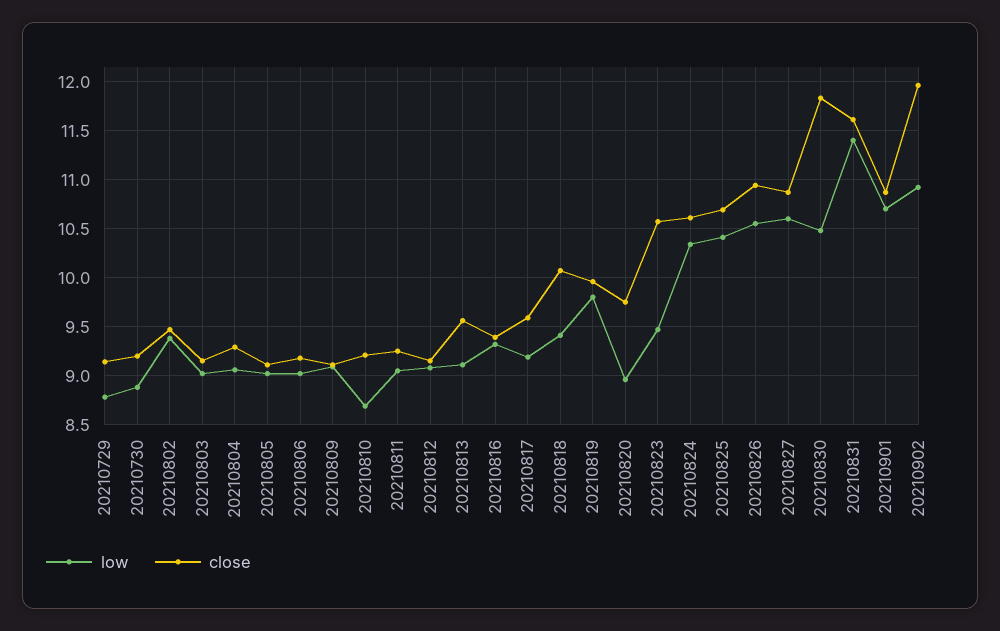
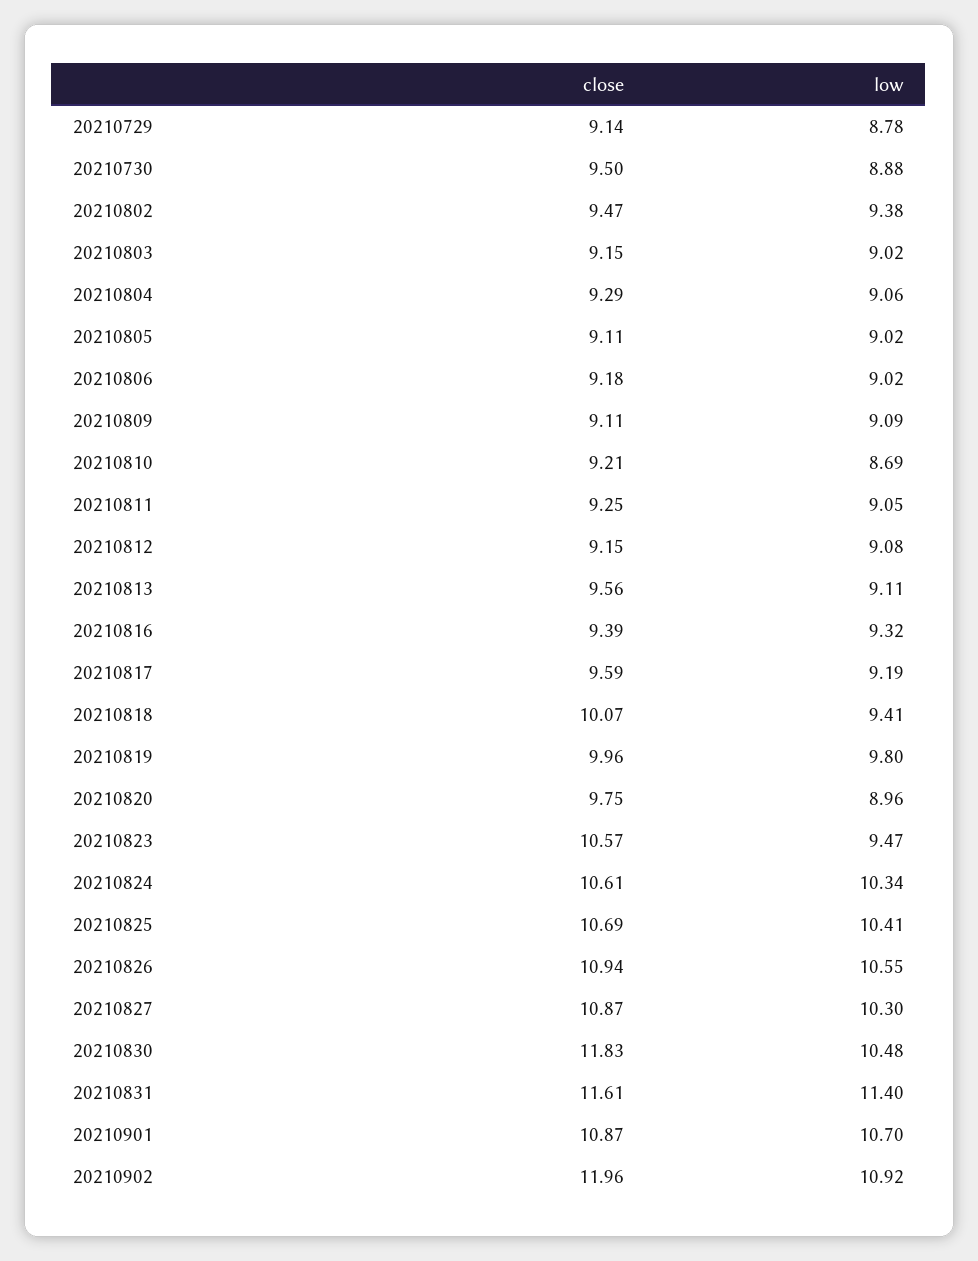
close, 20210730: 9.2 -> 9.5
low, 20210827: 10.6 -> 10.3

